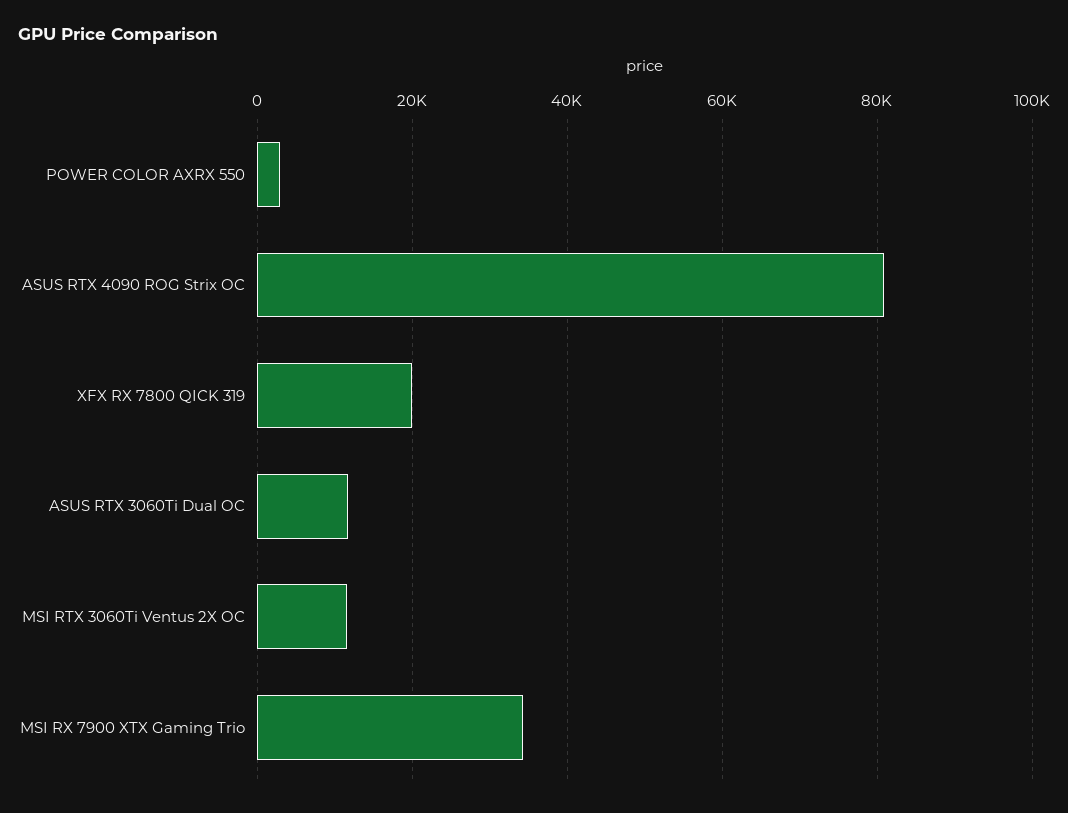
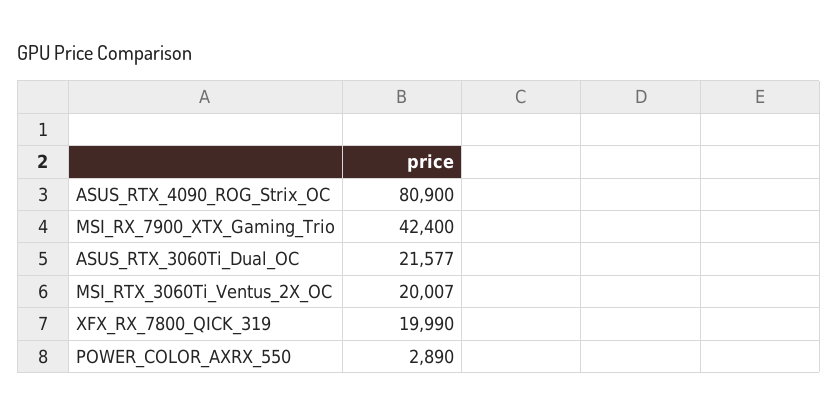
ASUS RTX 3060Ti Dual OC: 12000 -> 21577
MSI RTX 3060Ti Ventus 2X OC: 12000 -> 20007
MSI RX 7900 XTX Gaming Trio: 34000 -> 42400

